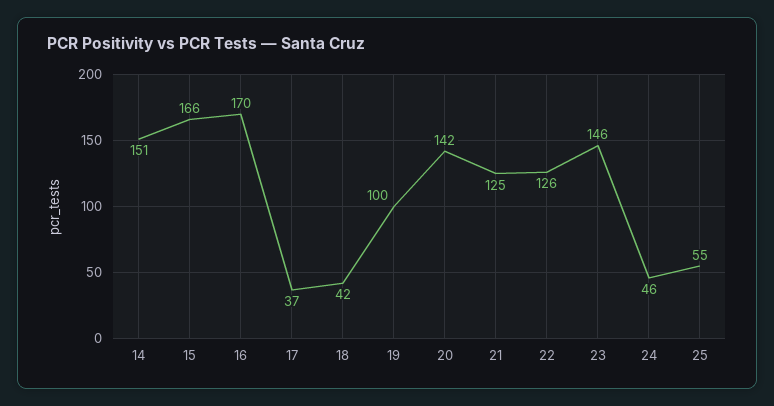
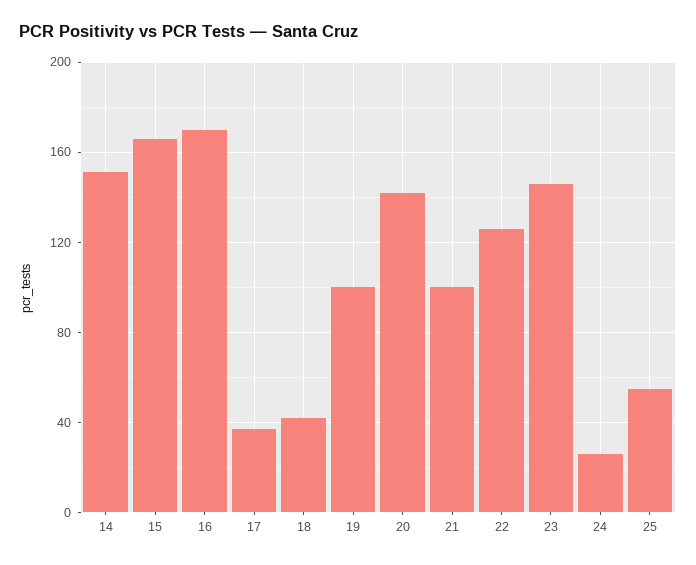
21: 125 -> 100
24: 46 -> 25

